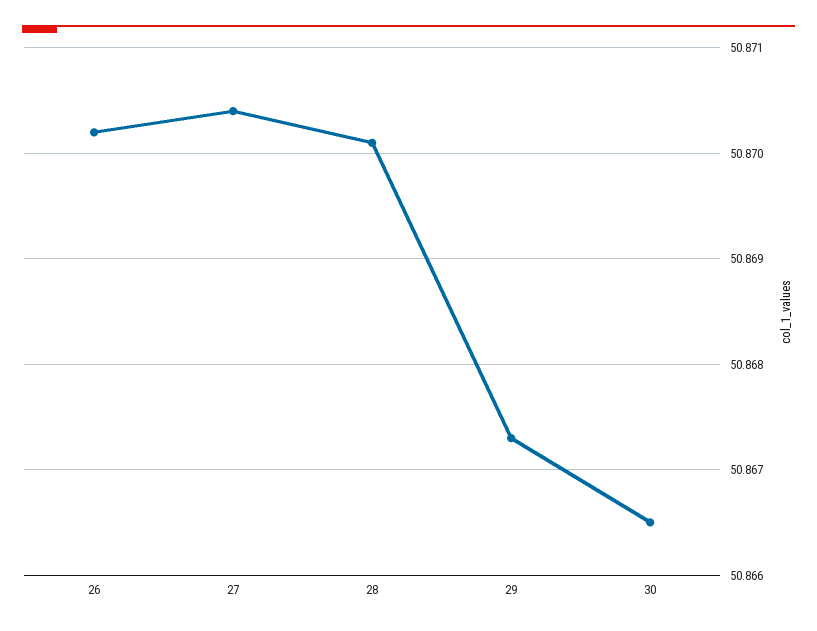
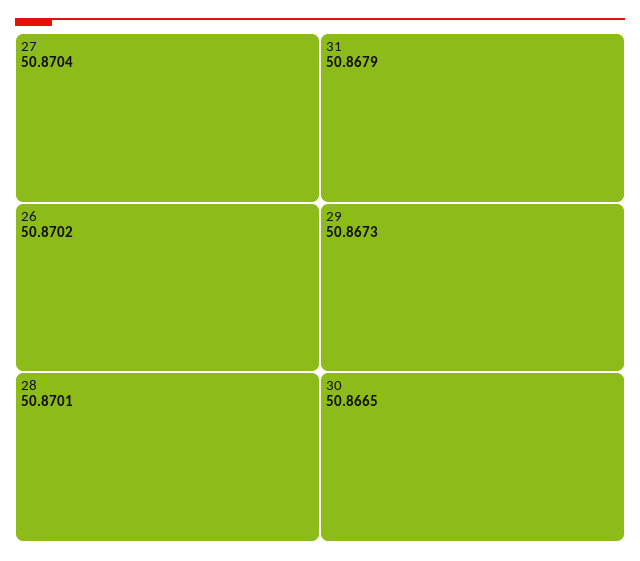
31: none -> 50.8679

